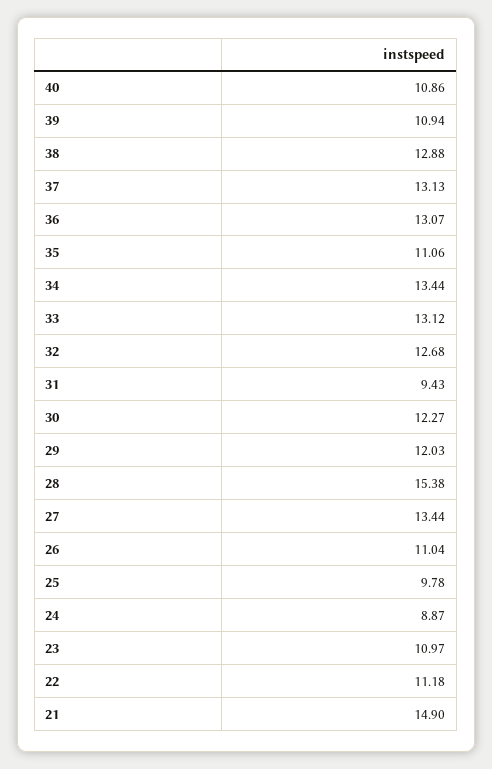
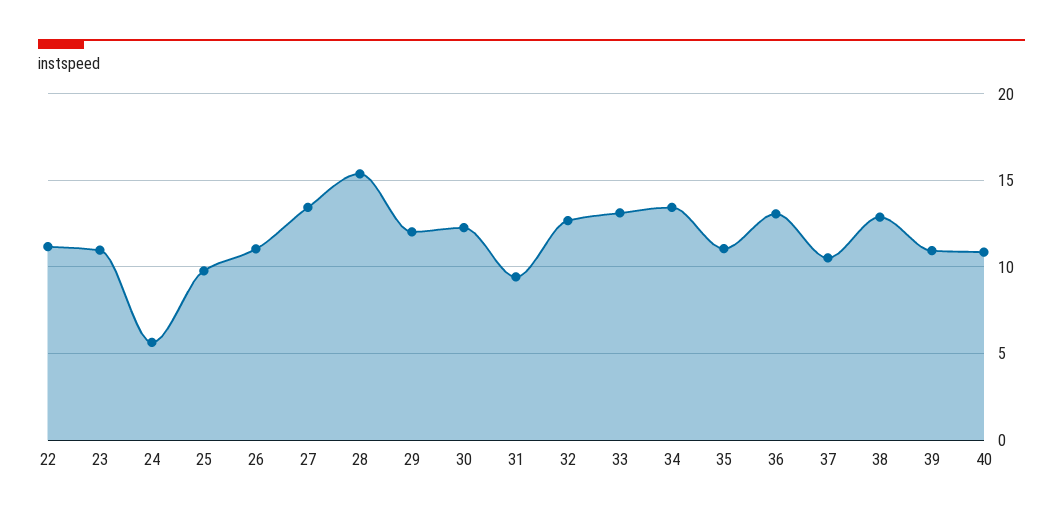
37: 13.13 -> 10.5
24: 8.87 -> 5.5
21: 14.9 -> none

